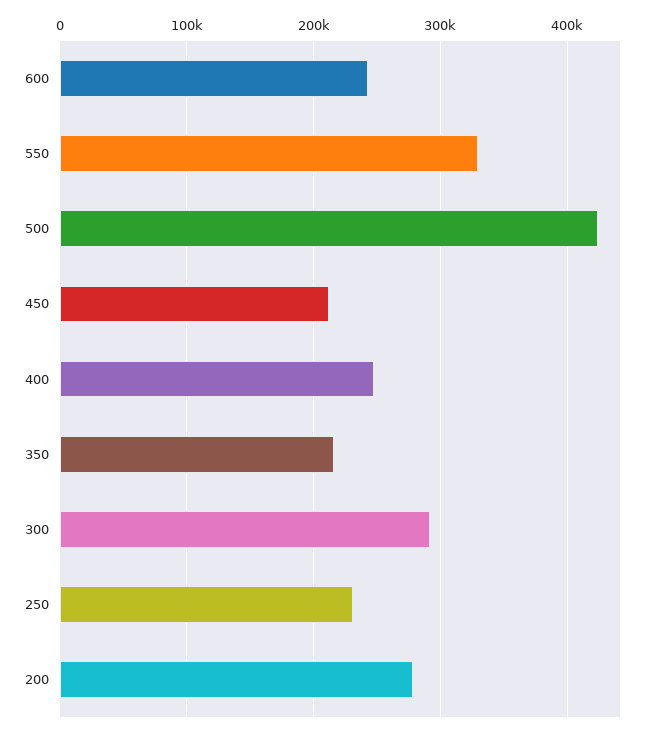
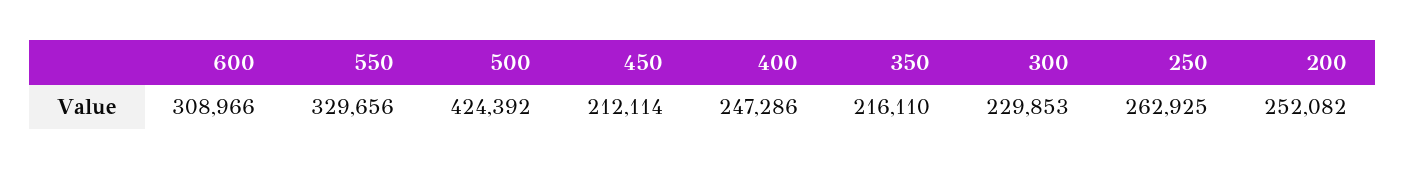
600: 240000 -> 308966
300: 290000 -> 229853
250: 230000 -> 262925
200: 280000 -> 252082

